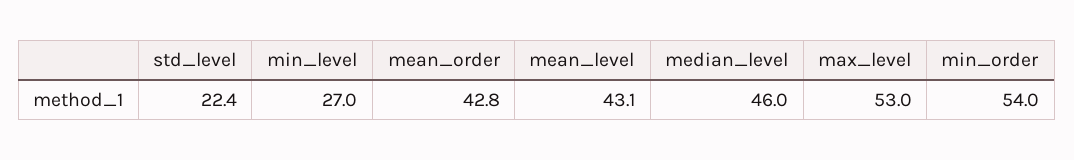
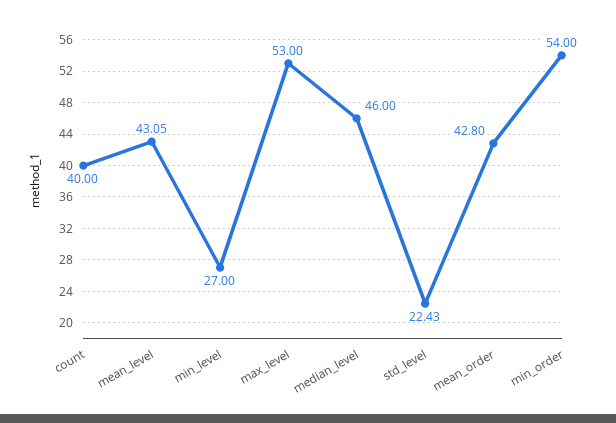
count: none -> 40

